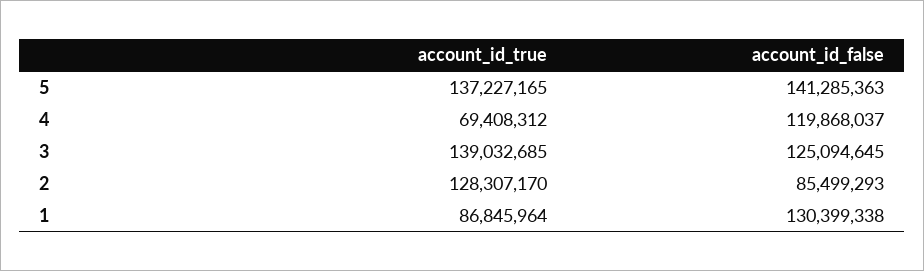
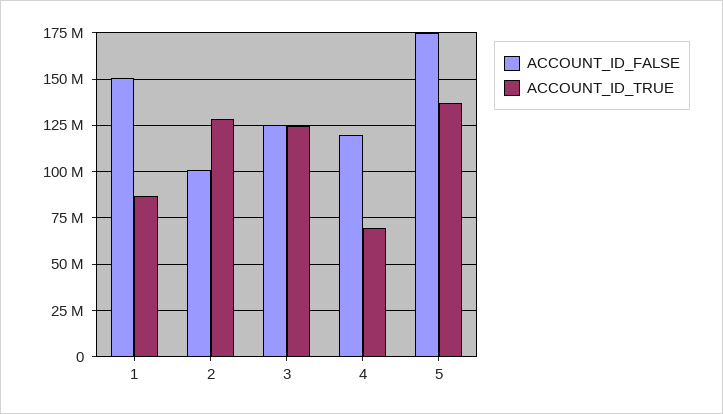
account_id_false, 5: 141285363 -> 175000000
account_id_true, 3: 139032685 -> 125000000
account_id_false, 2: 85499293 -> 100000000
account_id_false, 1: 130399338 -> 150000000

